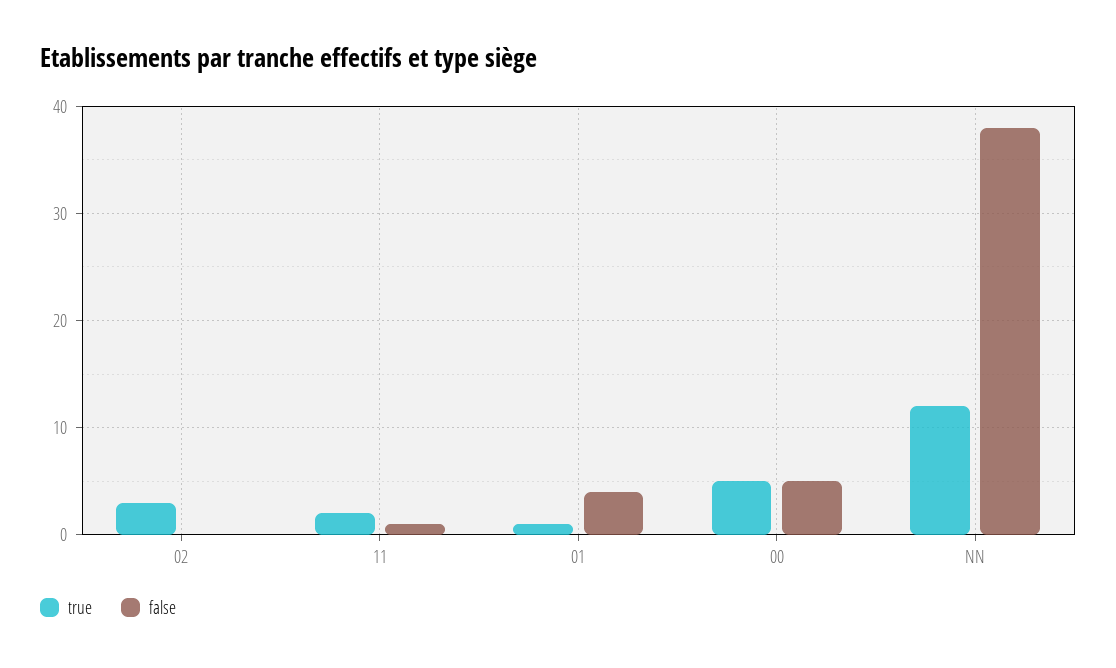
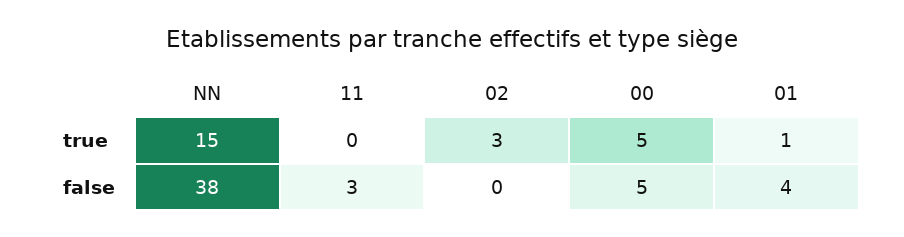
true, 11: 2 -> 0
false, 11: 1 -> 3
true, NN: 12 -> 15

